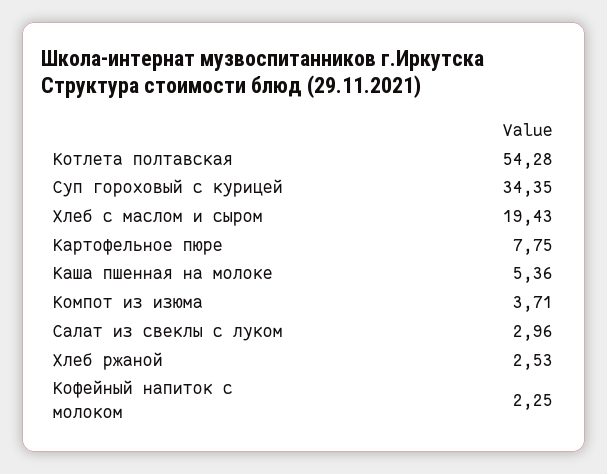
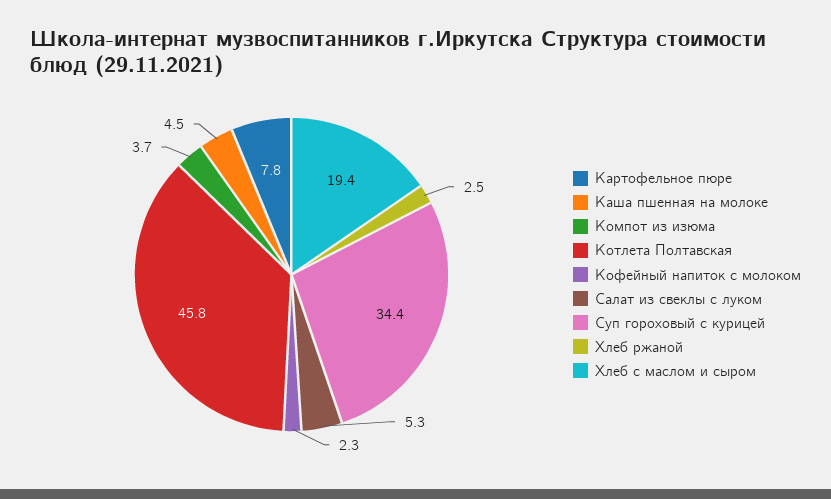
Котлета полтавская: 54.28 -> 45.8
Каша пшенная на молоке: 5.36 -> 4.5
Салат из свеклы с луком: 2.96 -> 5.3

